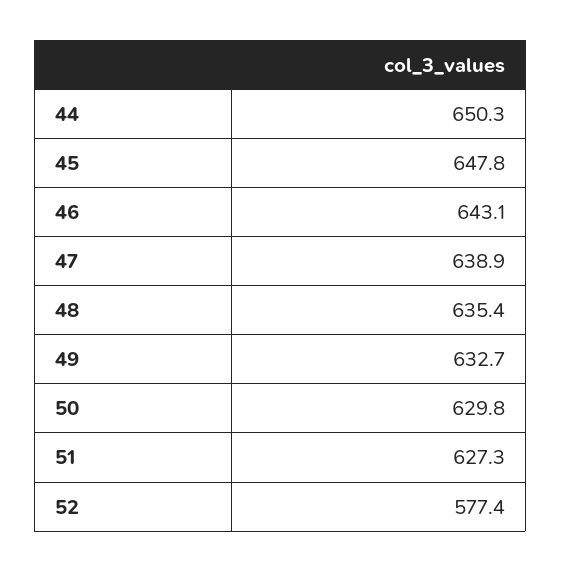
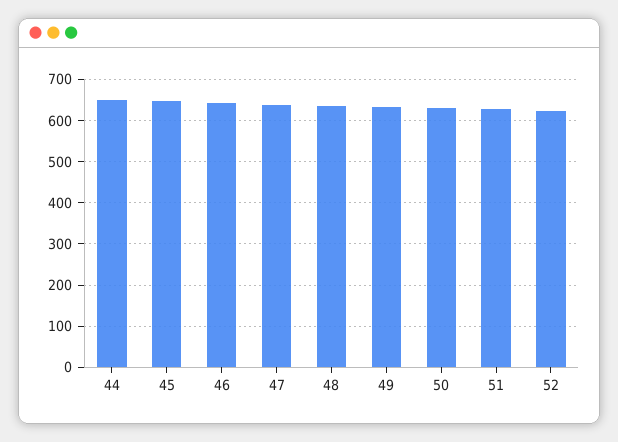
52: 577.4 -> 620

